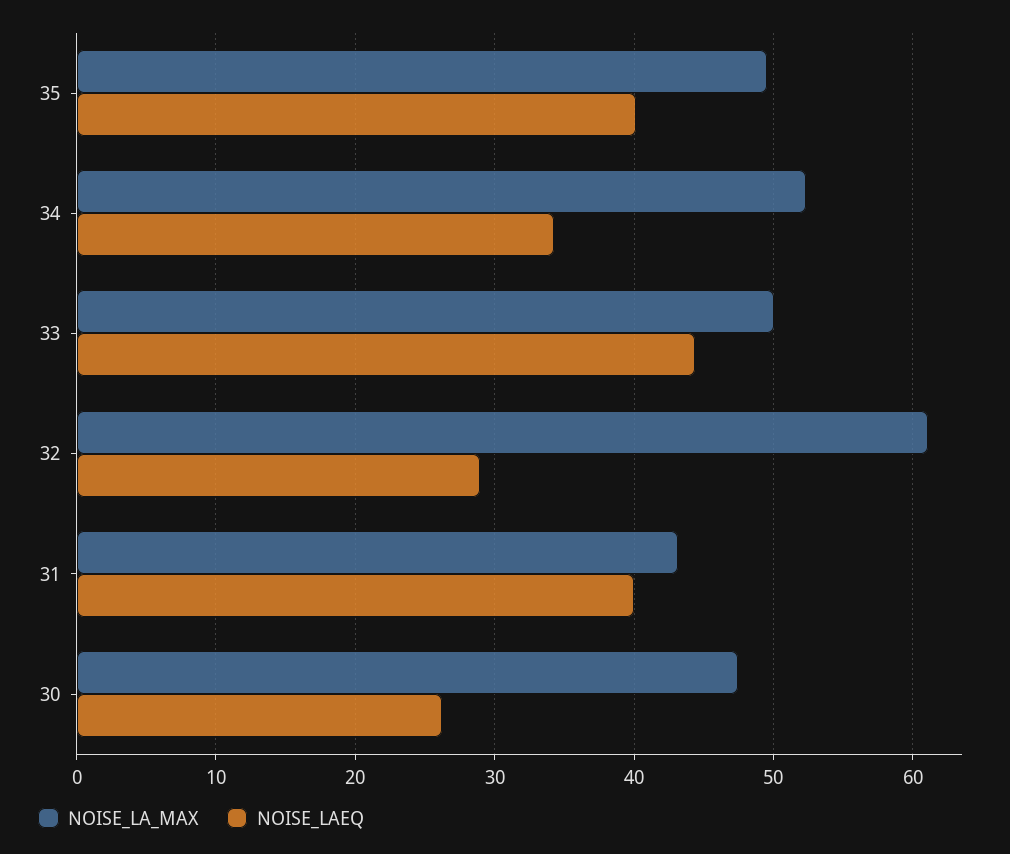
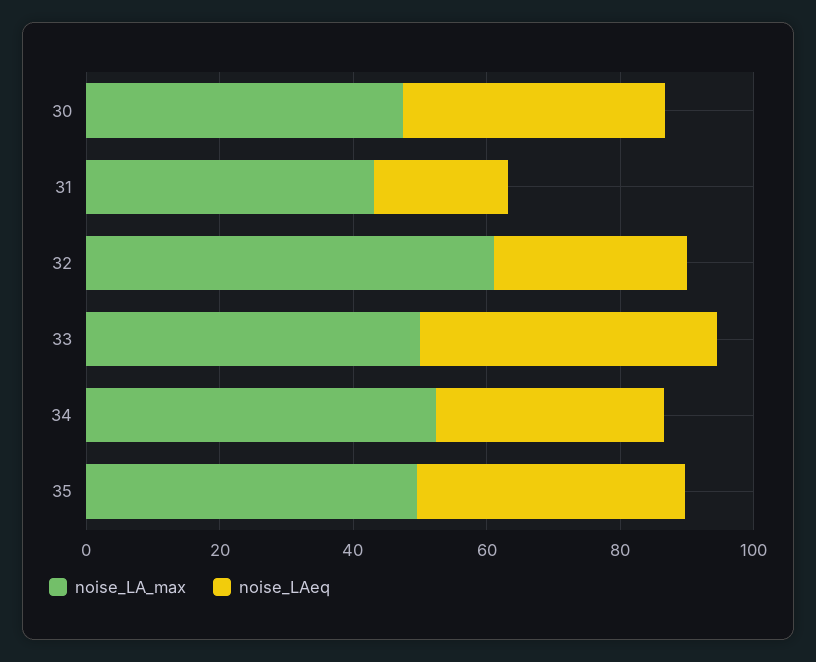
NOISE_LAEQ, 31: 40 -> 20
NOISE_LAEQ, 30: 26 -> 40

